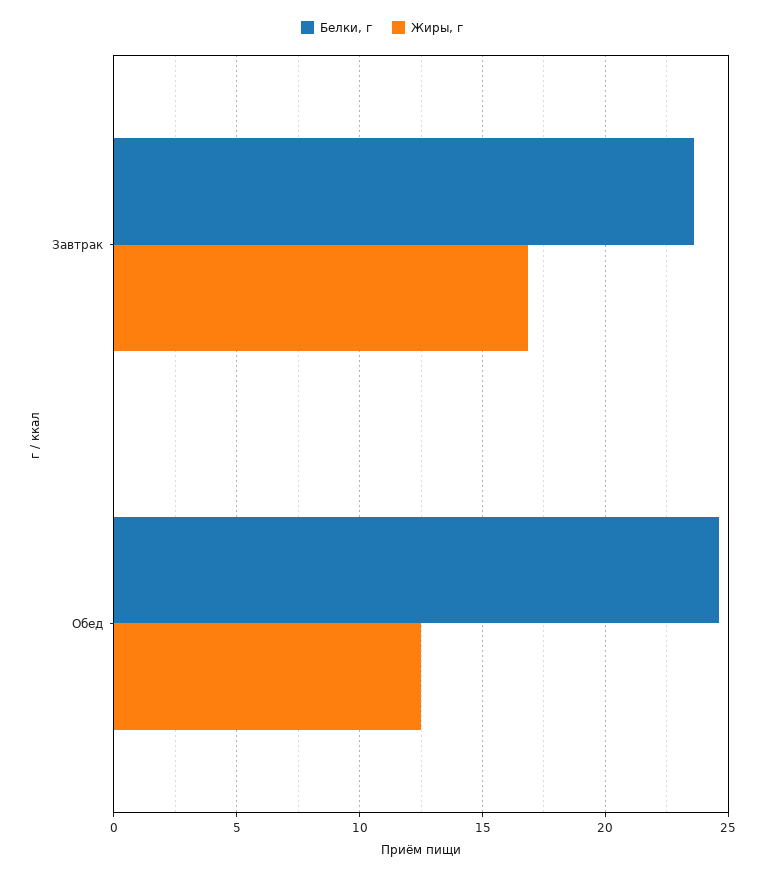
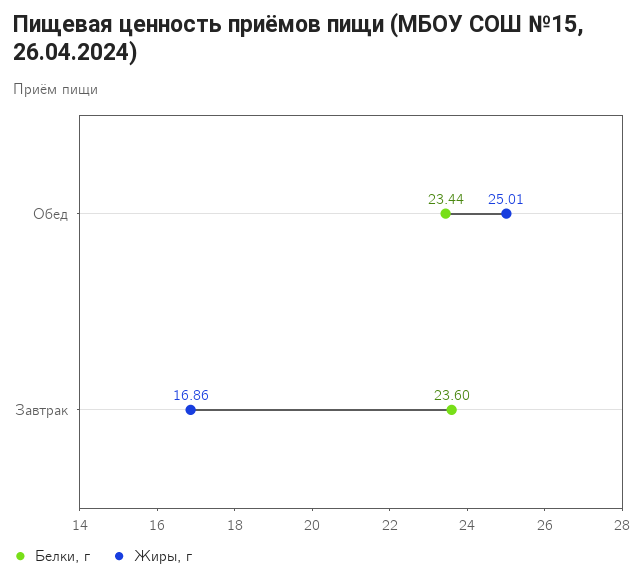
Белки, г, Обед: 24.5 -> 23.44
Жиры, г, Обед: 12.5 -> 25.01

